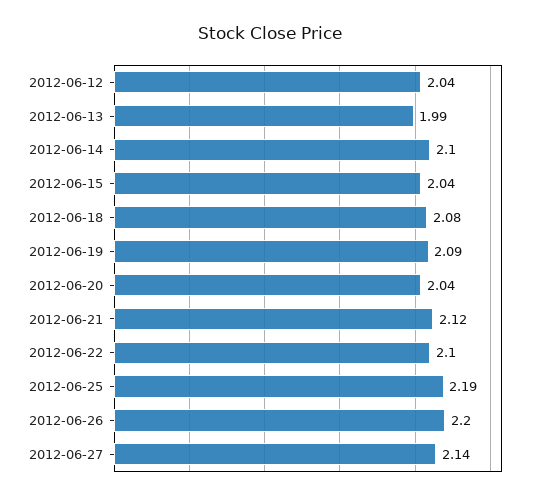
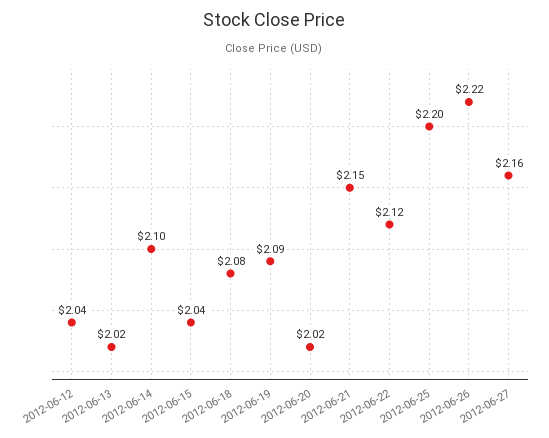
2012-06-13: 1.99 -> 2.02
2012-06-20: 2.04 -> 2.02
2012-06-21: 2.12 -> 2.15
2012-06-22: 2.1 -> 2.12
2012-06-25: 2.19 -> 2.2
2012-06-26: 2.2 -> 2.22
2012-06-27: 2.14 -> 2.16

